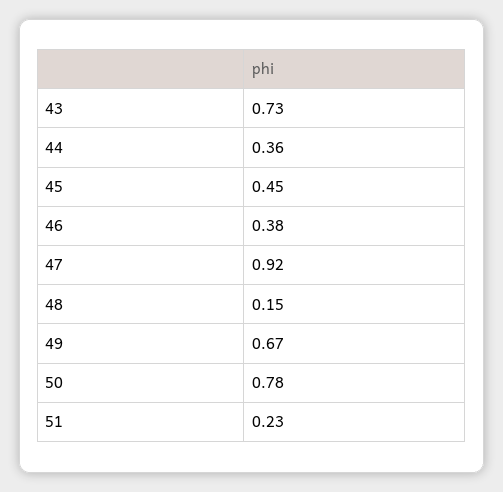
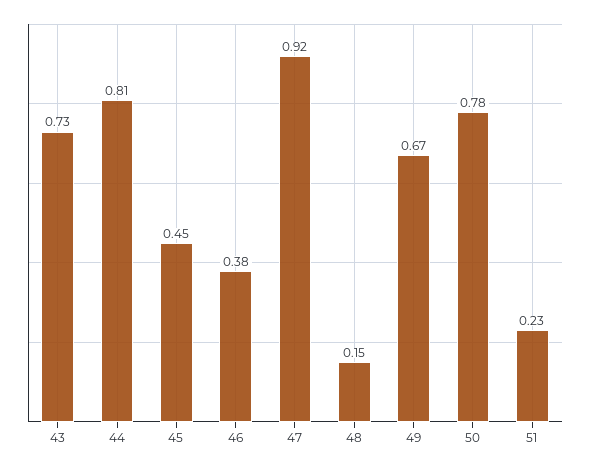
44: 0.36 -> 0.81

